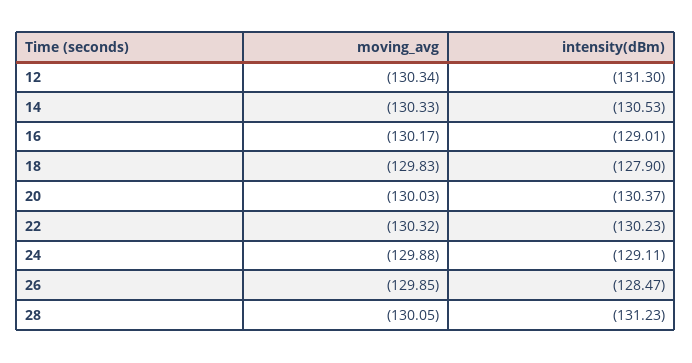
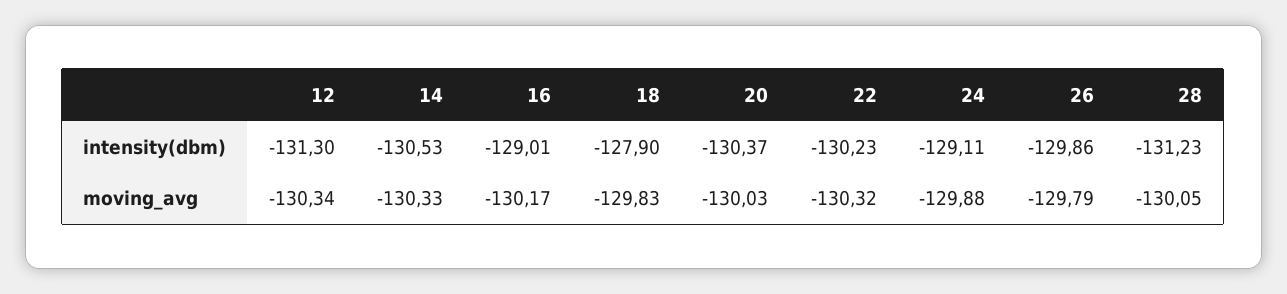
moving_avg, 26: -129.85 -> -129.79
intensity(dBm), 26: -128.47 -> -129.86

